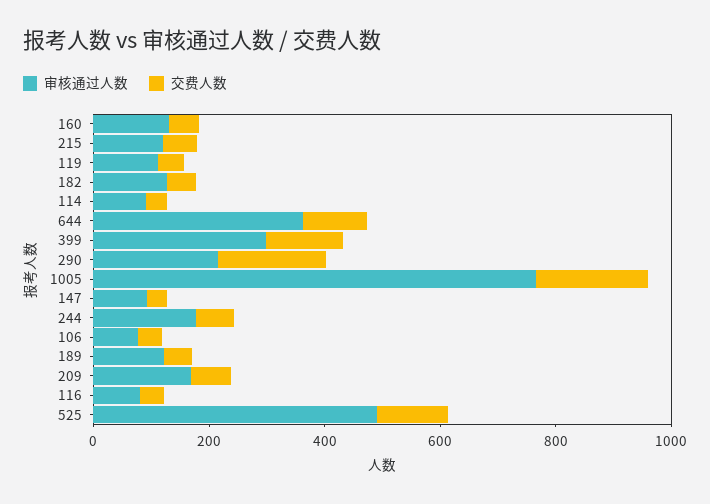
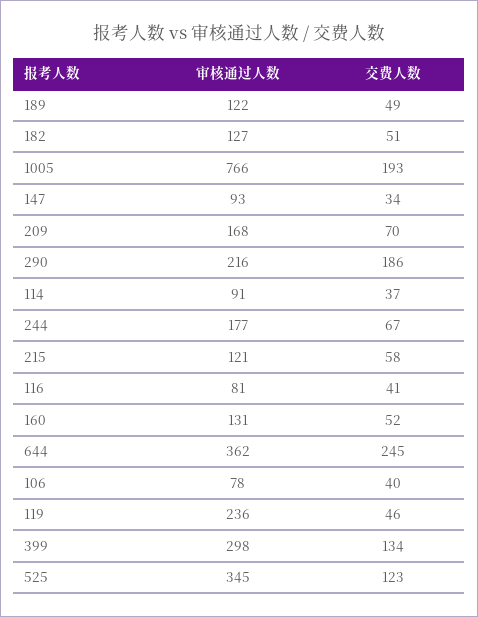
审核通过人数, 119: 100 -> 236
交费人数, 644: 100 -> 245
审核通过人数, 525: 500 -> 345

